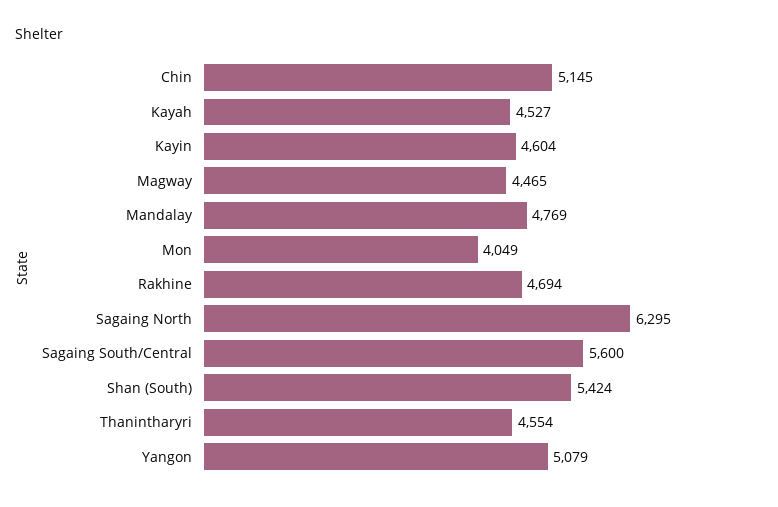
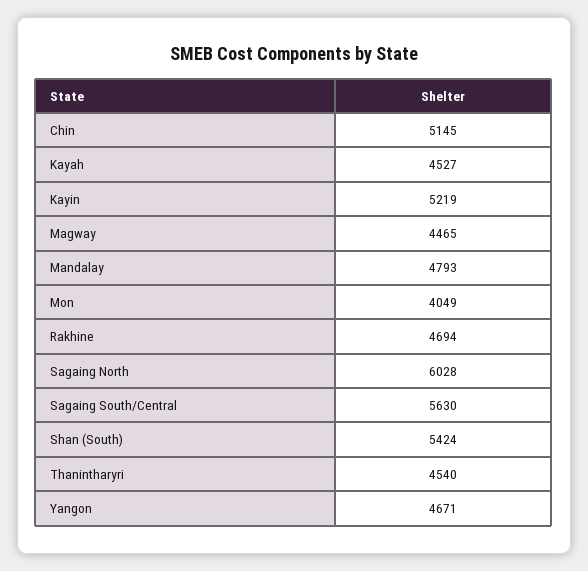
Kayin: 4604 -> 5219
Mandalay: 4769 -> 4793
Sagaing North: 6295 -> 6028
Sagaing South/Central: 5600 -> 5630
Thanintharyri: 4554 -> 4540
Yangon: 5079 -> 4671

